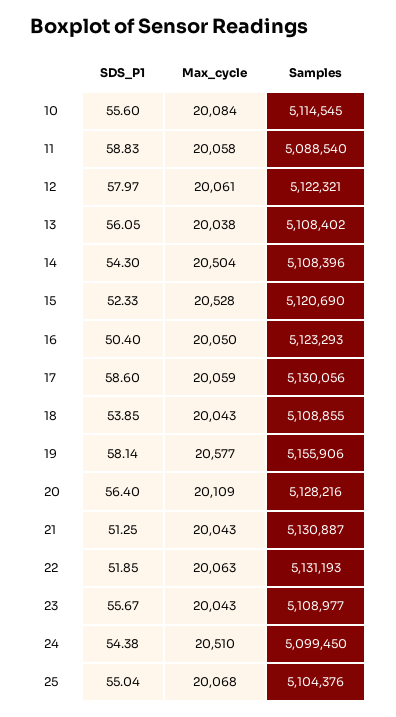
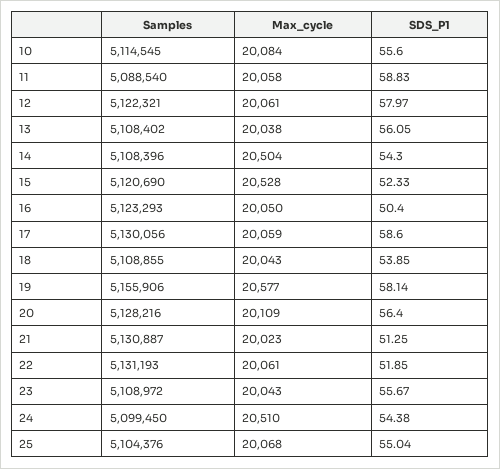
Max_cycle, 21: 20043 -> 20023
Max_cycle, 22: 20063 -> 20061
Samples, 23: 5108977 -> 5108972

